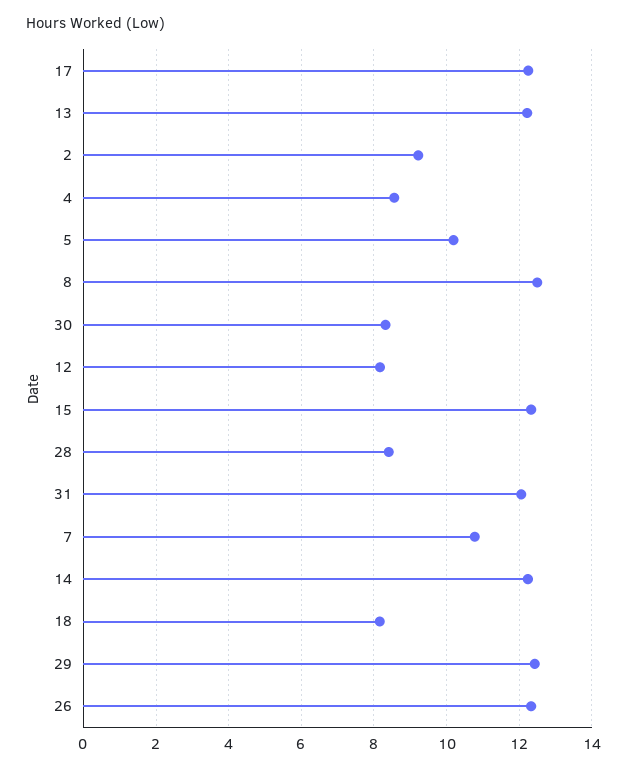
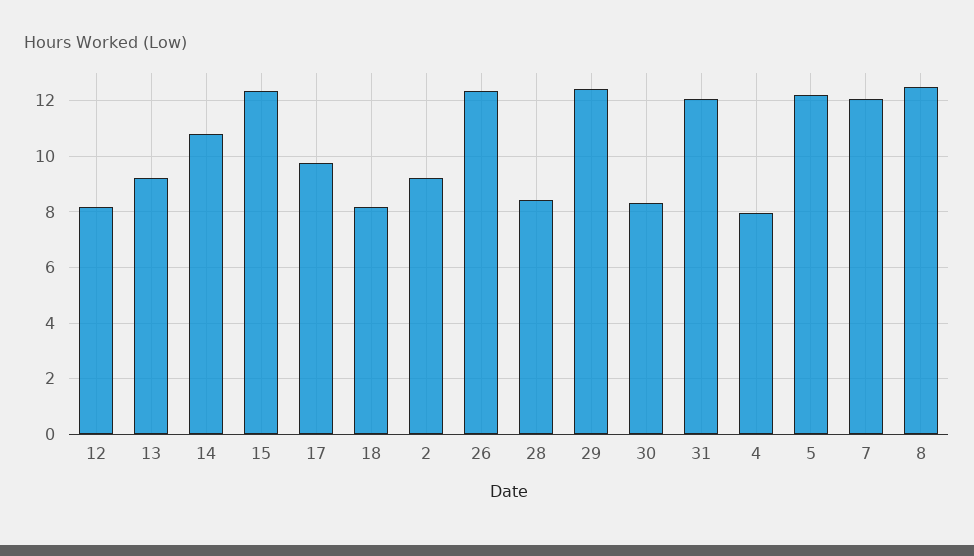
17: 12.2 -> 9.75
13: 12.2 -> 9.25
4: 8.6 -> 8
5: 10.2 -> 12.25
7: 10.8 -> 12
14: 12.2 -> 10.75

